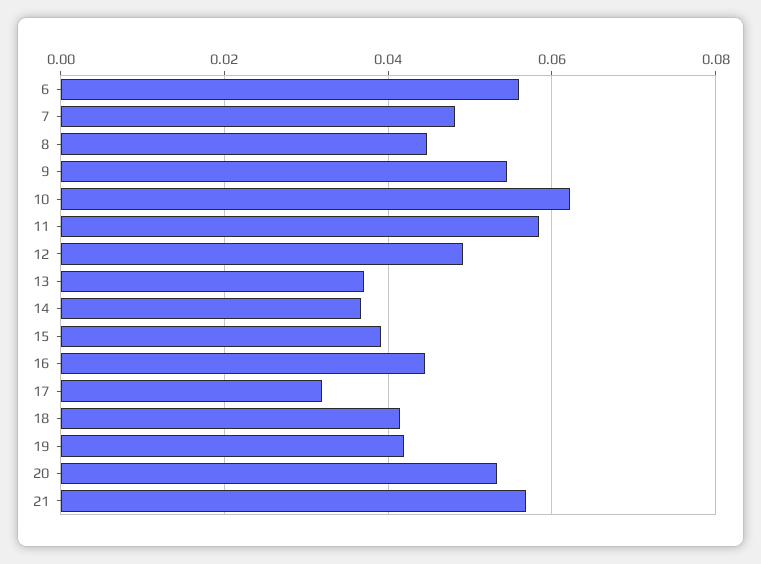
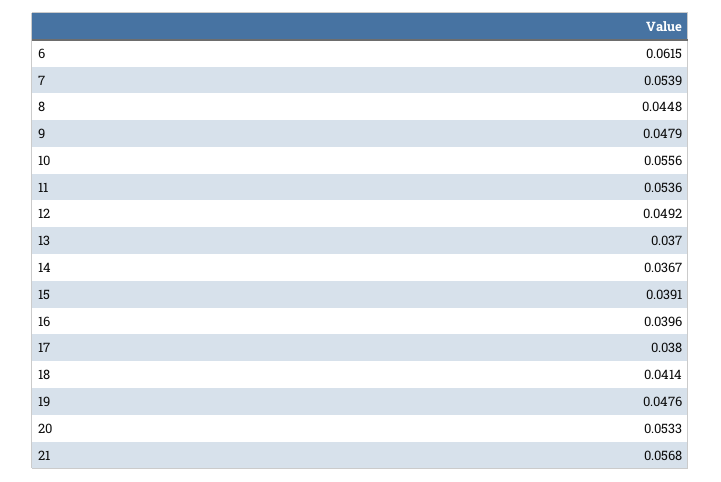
6: 0.056 -> 0.0615
7: 0.048 -> 0.0539
9: 0.054 -> 0.0479
10: 0.062 -> 0.0556
11: 0.058 -> 0.0536
16: 0.044 -> 0.0396
17: 0.032 -> 0.038
19: 0.042 -> 0.0476

